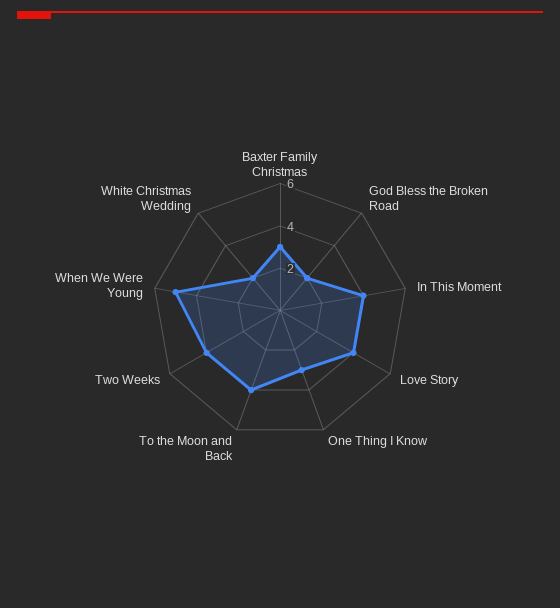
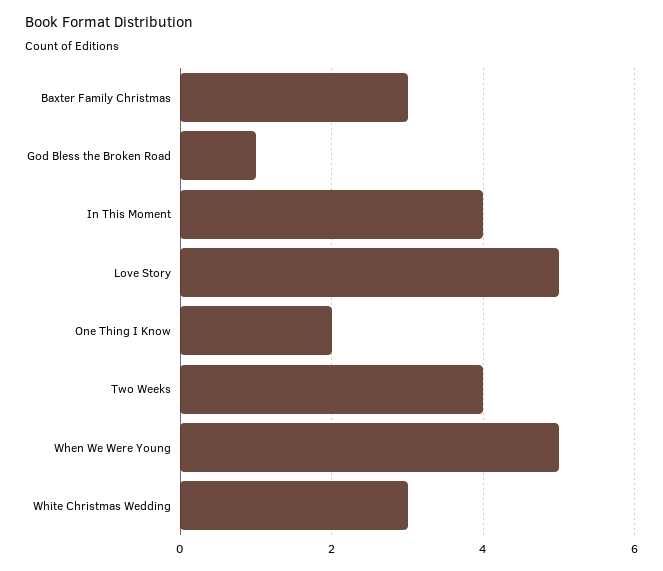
God Bless the Broken Road: 2 -> 1
Love Story: 4 -> 5
One Thing I Know: 3 -> 2
To the Moon and Back: 4 -> none
White Christmas Wedding: 2 -> 3

